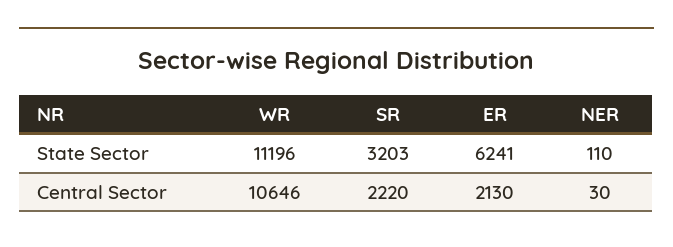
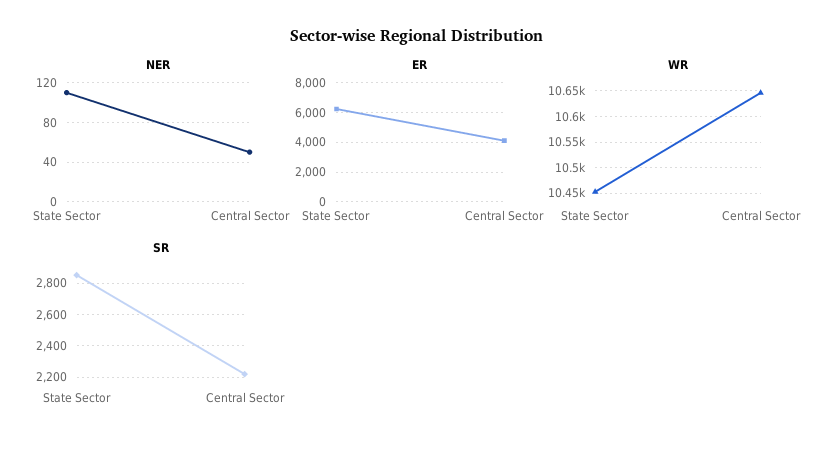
WR, State Sector: 11196 -> 10450
SR, State Sector: 3203 -> 2850
ER, Central Sector: 2130 -> 4000
NER, Central Sector: 30 -> 50

